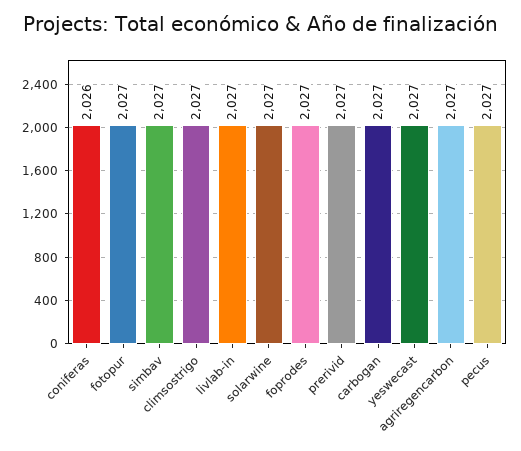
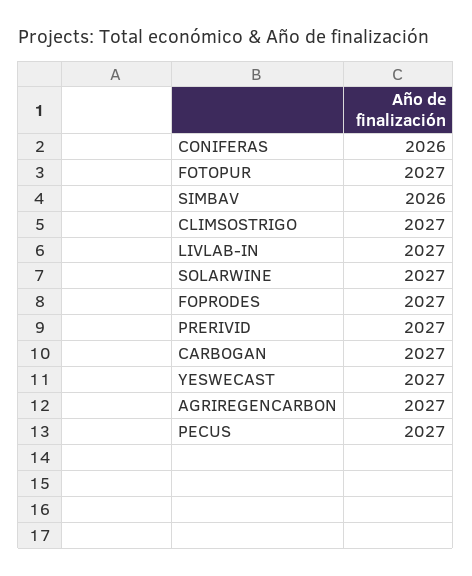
simbav: 2027 -> 2026

